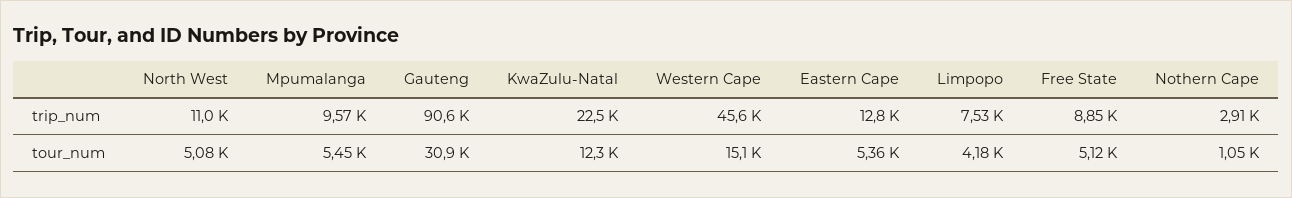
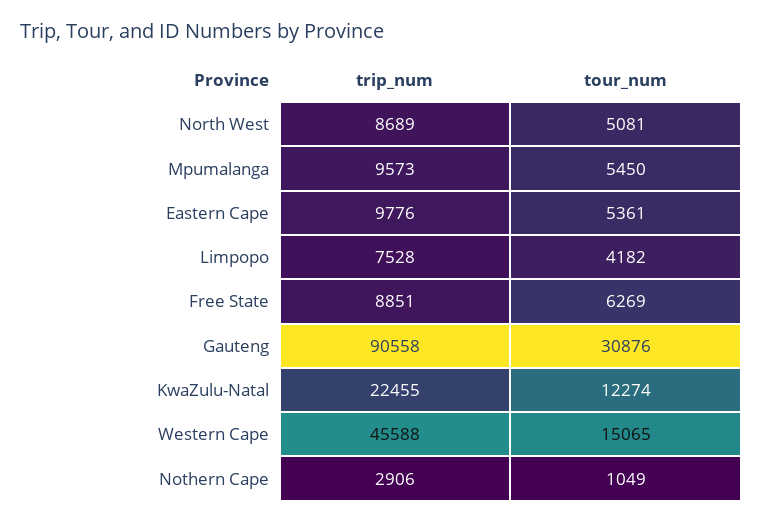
North West, trip_num: 11000 -> 8689
Eastern Cape, trip_num: 12800 -> 9776
Free State, tour_num: 5120 -> 6269

